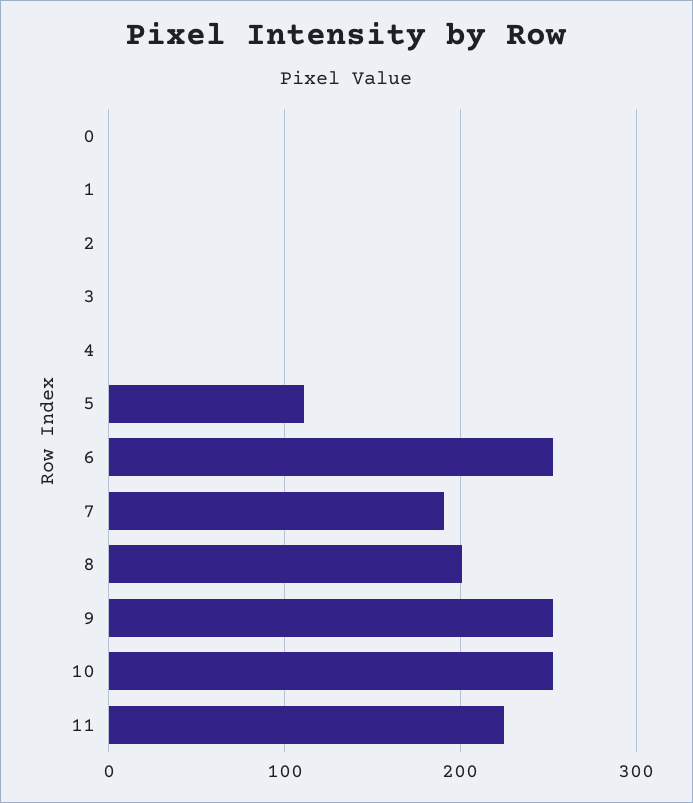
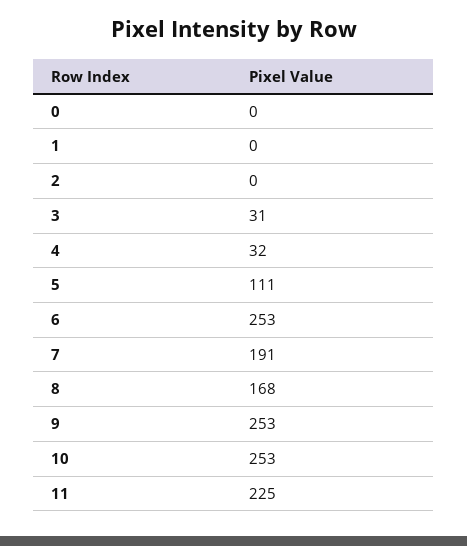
3: 0 -> 31
4: 0 -> 32
8: 200 -> 168

